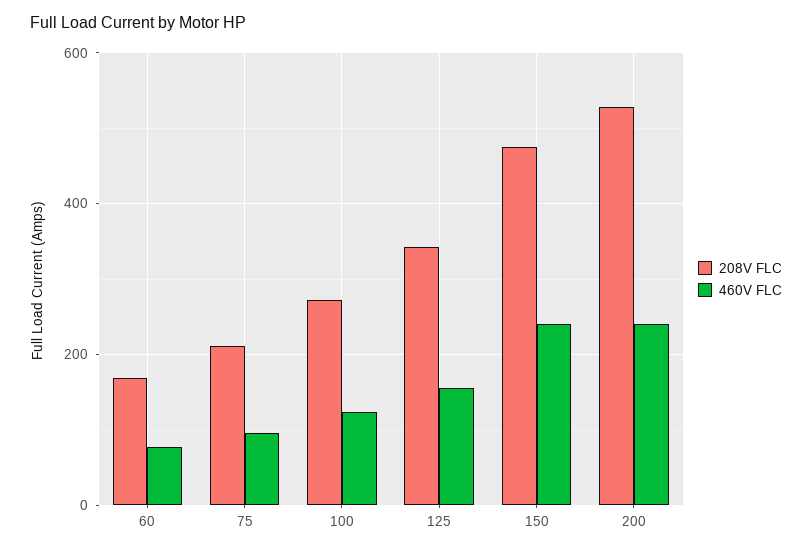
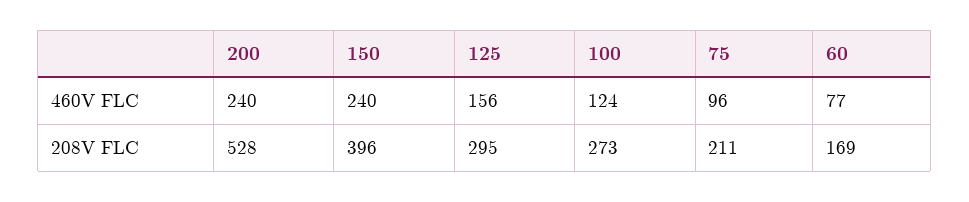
208V FLC, 125: 340 -> 295
208V FLC, 150: 480 -> 396

